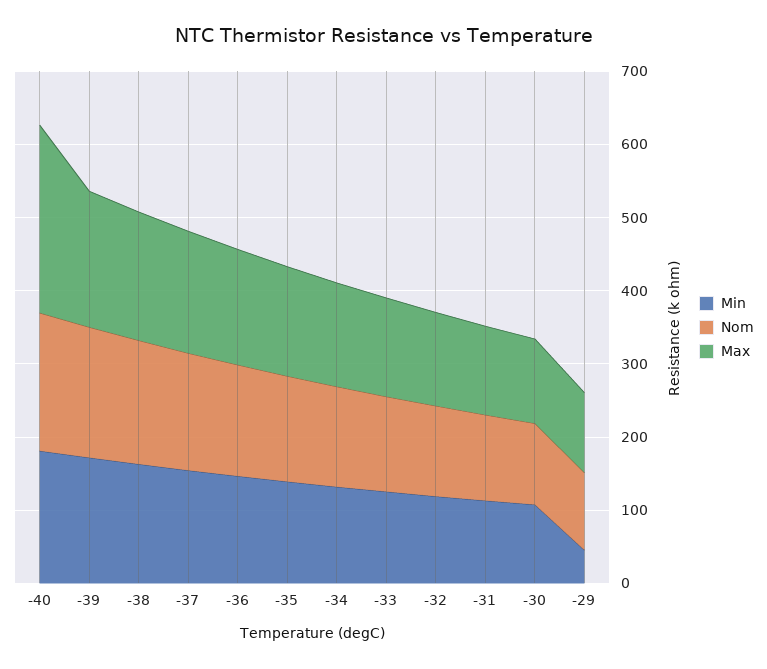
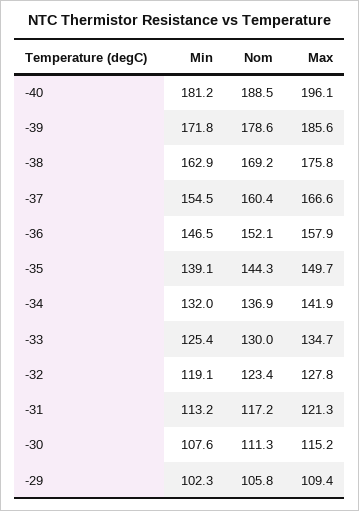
Max, -40: 260 -> 196.1
Min, -29: 40 -> 102.3

